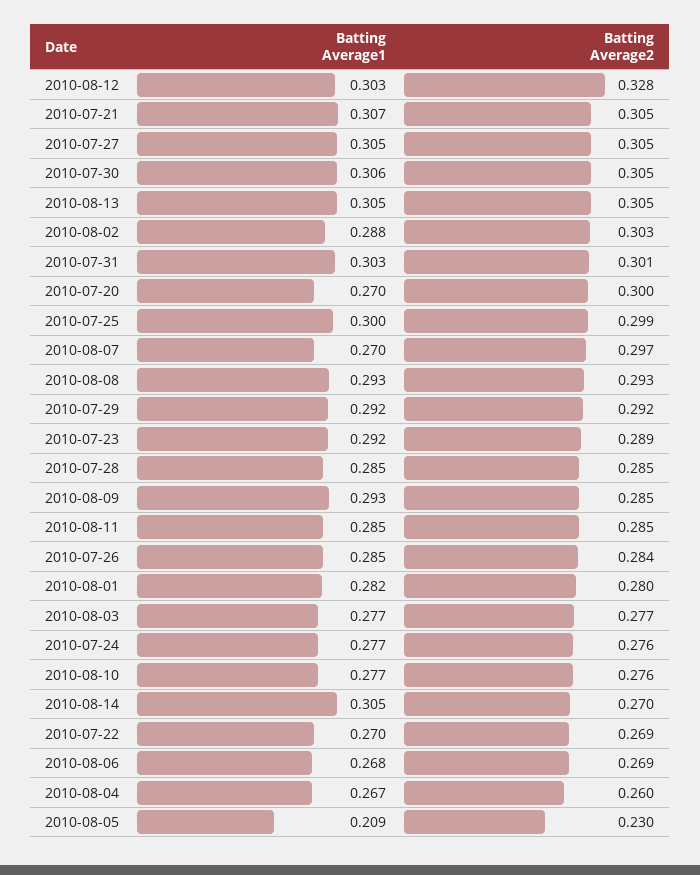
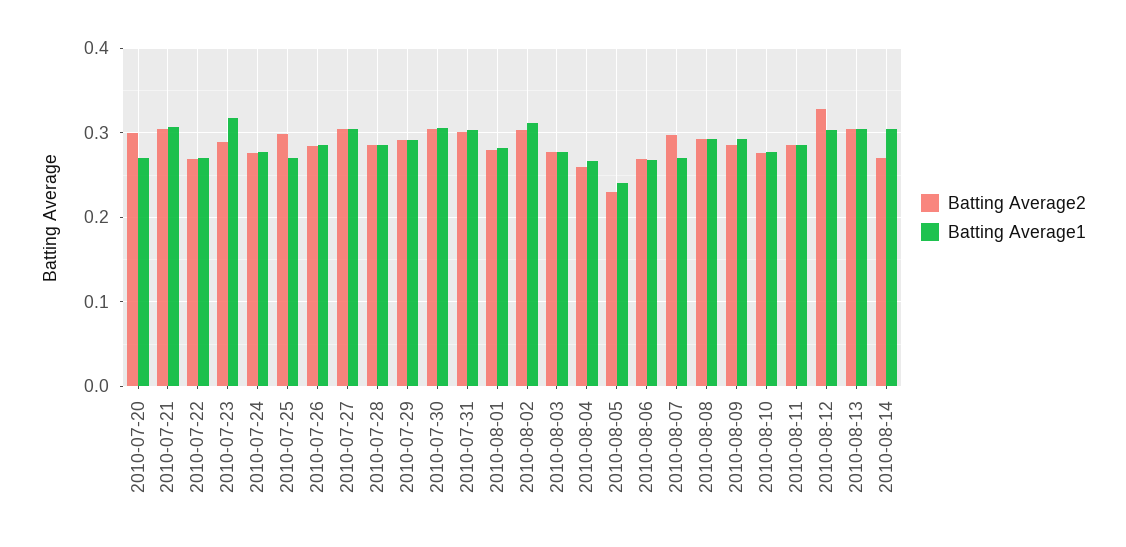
Batting Average1, 2010-08-02: 0.288 -> 0.31
Batting Average1, 2010-07-25: 0.3 -> 0.27
Batting Average1, 2010-07-23: 0.292 -> 0.32
Batting Average1, 2010-08-05: 0.209 -> 0.24

